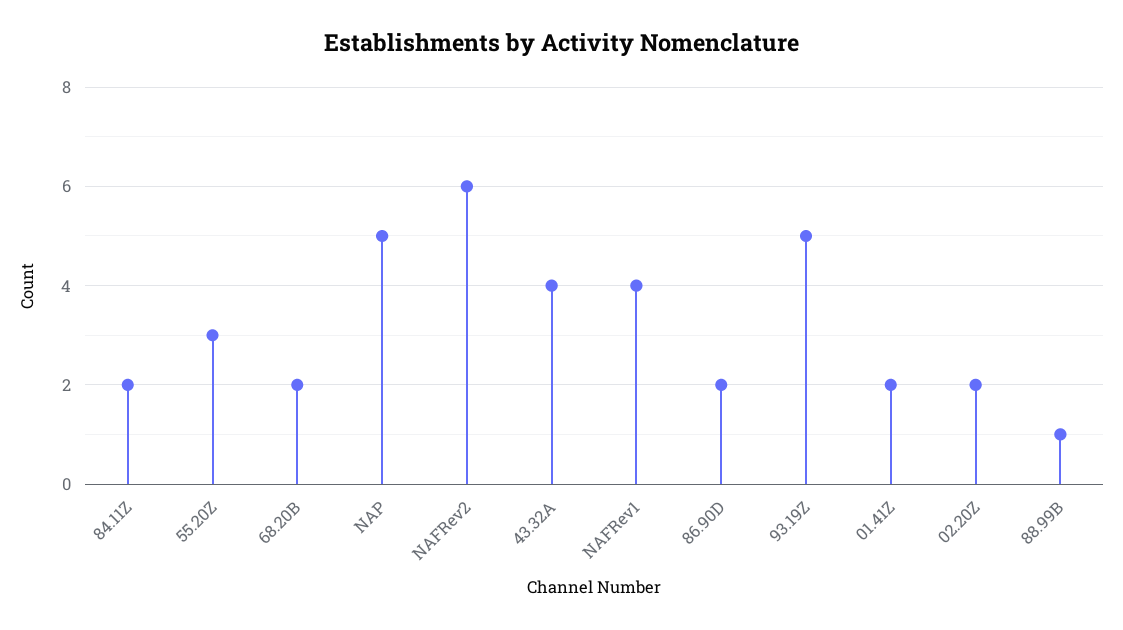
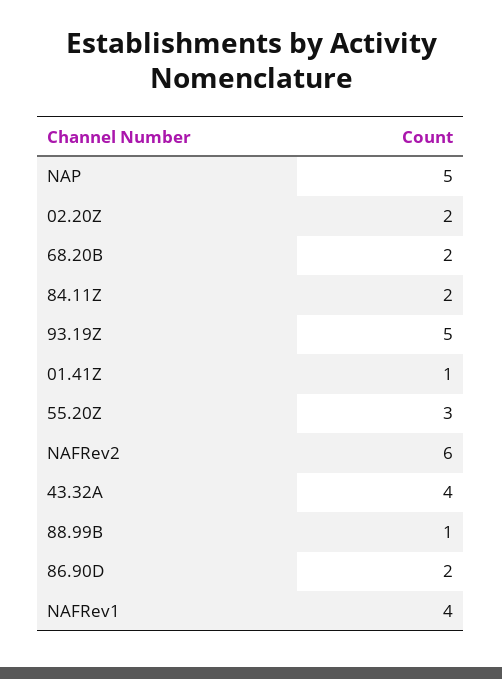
01.41Z: 2 -> 1

